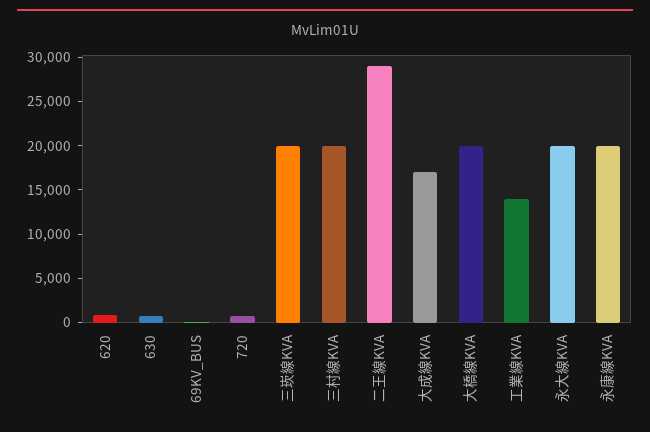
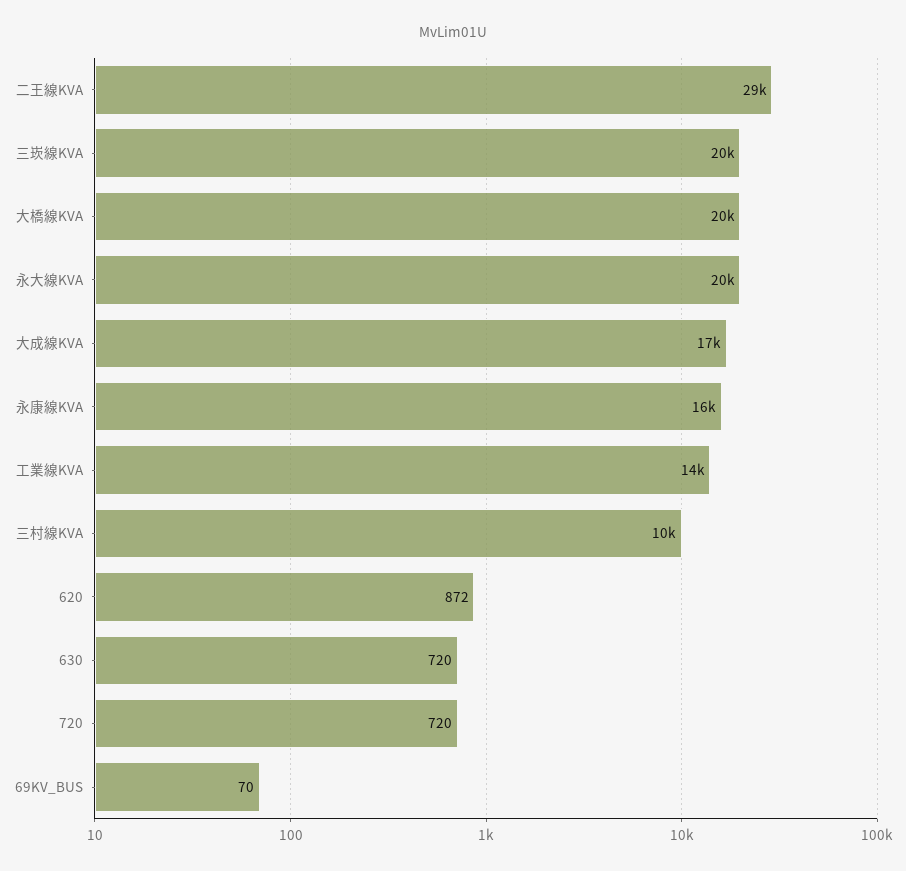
三村線KVA: 20000 -> 10000
永康線KVA: 20000 -> 16000

